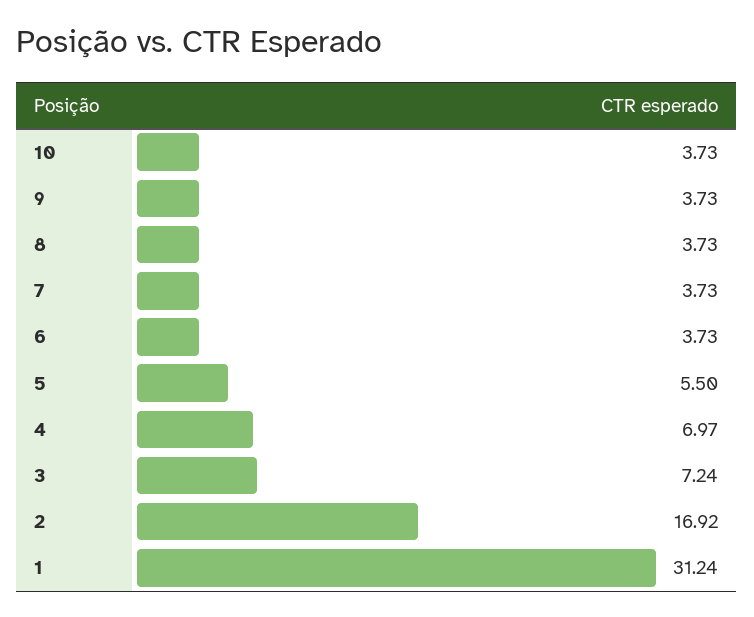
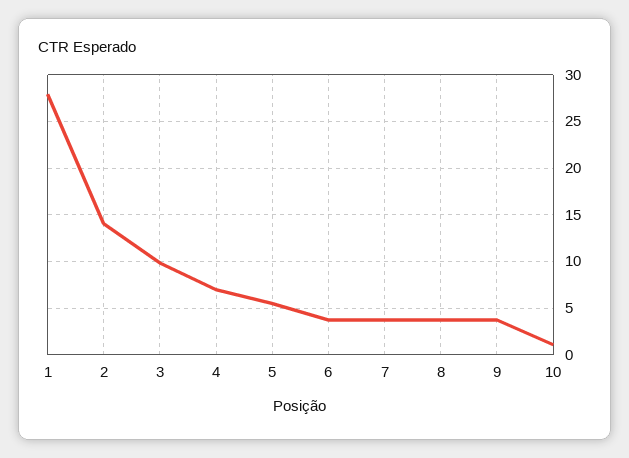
10: 3.73 -> 1
3: 7.24 -> 10
2: 16.92 -> 14
1: 31.24 -> 28

